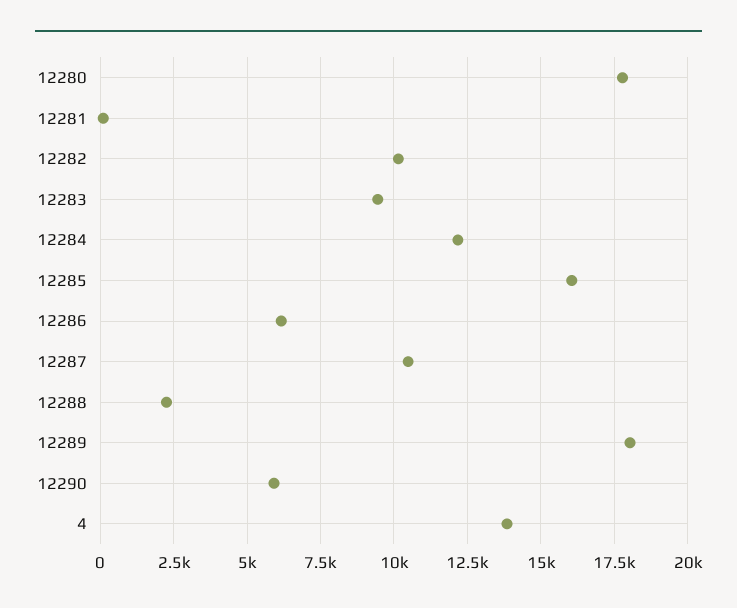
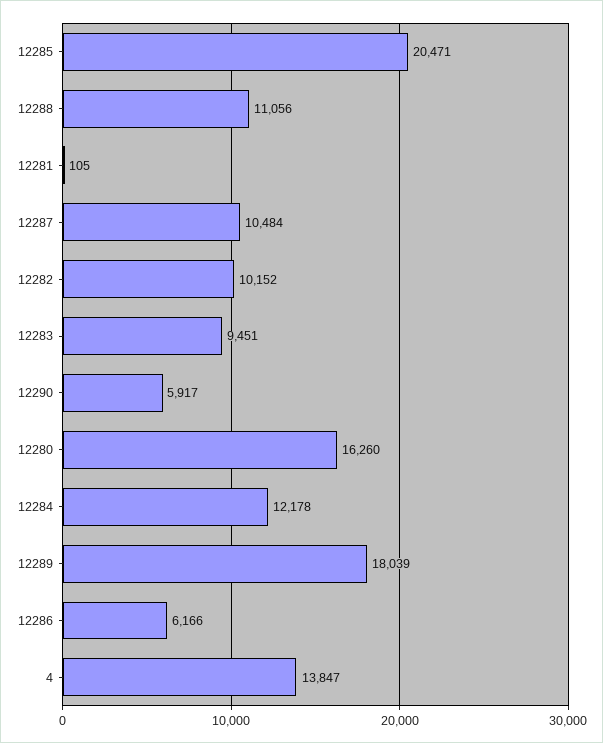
12280: 17750 -> 16260
12285: 16000 -> 20471
12288: 2250 -> 11056

